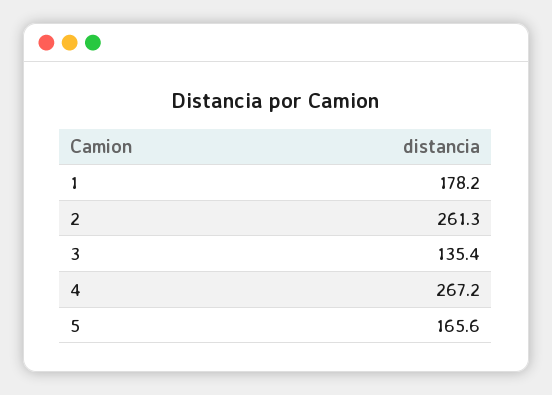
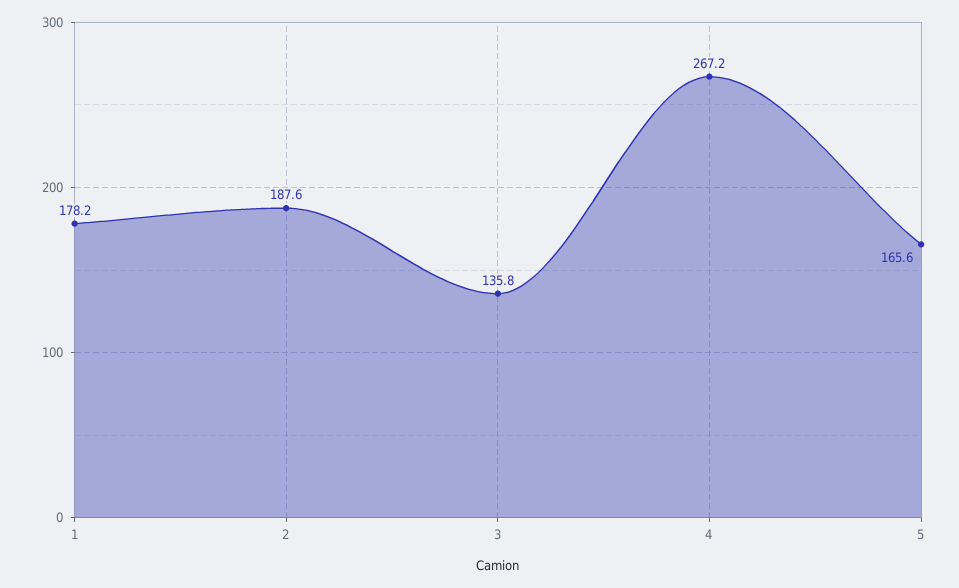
2: 261.3 -> 187.6
3: 135.4 -> 135.8

